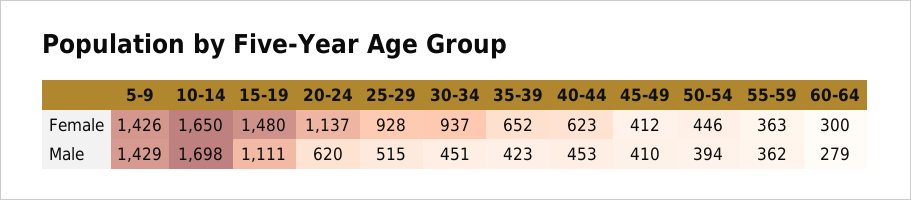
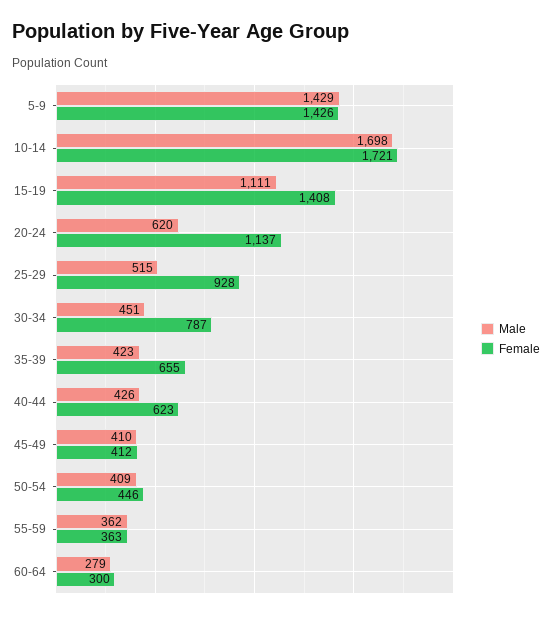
Female, 10-14: 1650 -> 1721
Female, 15-19: 1480 -> 1408
Female, 30-34: 937 -> 787
Female, 35-39: 652 -> 655
Male, 40-44: 453 -> 426
Male, 50-54: 394 -> 409

